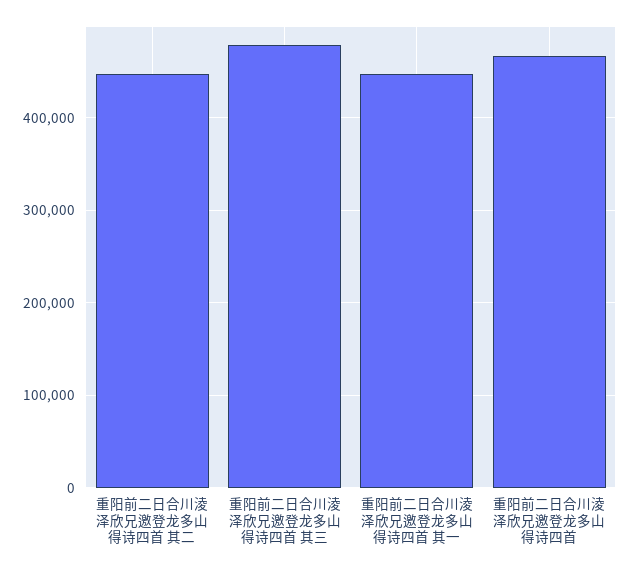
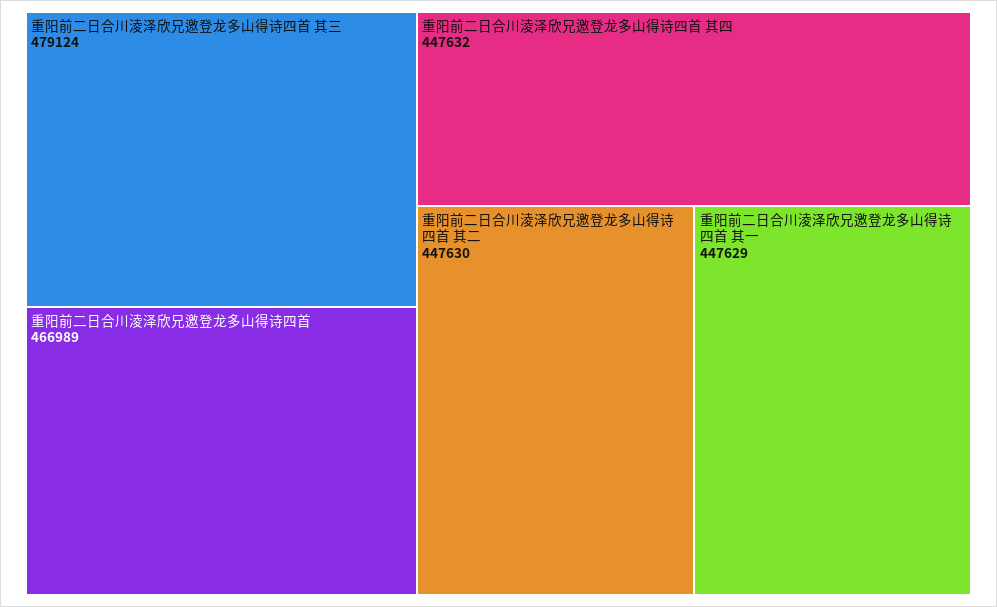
重阳前二日合川淩泽欣兄邀登龙多山得诗四首 其四: none -> 447632

